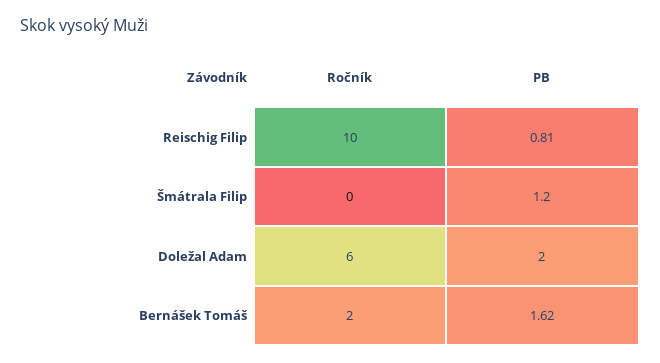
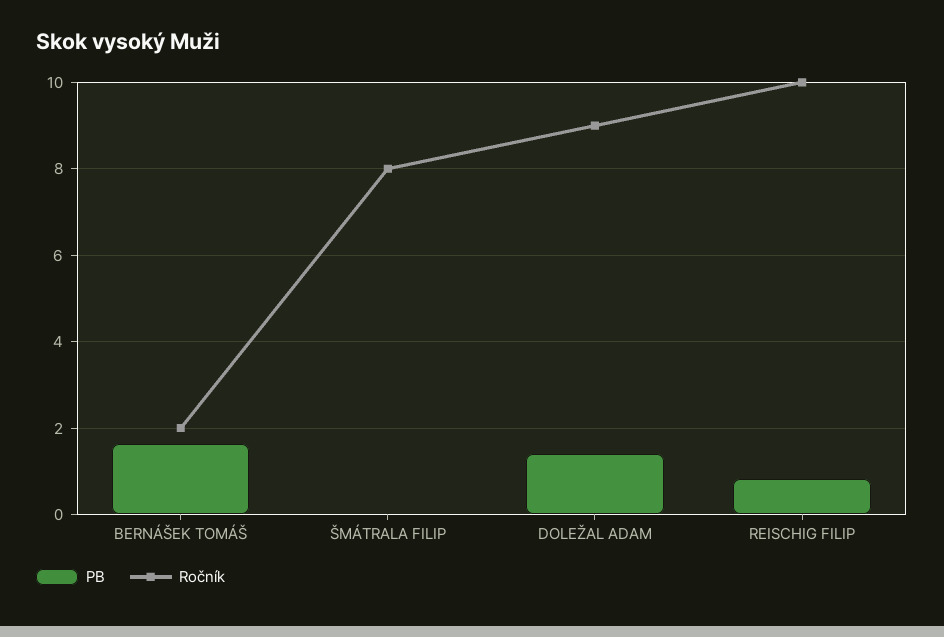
Ročník, Šmátrala Filip: 0 -> 8
PB, Šmátrala Filip: 1.2 -> 0
Ročník, Doležal Adam: 6 -> 9
PB, Doležal Adam: 2 -> 1.4

